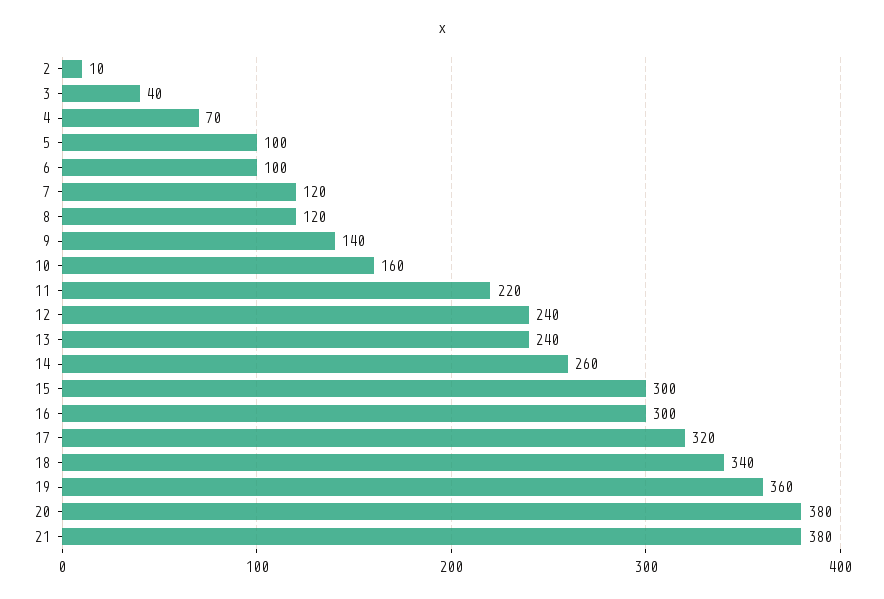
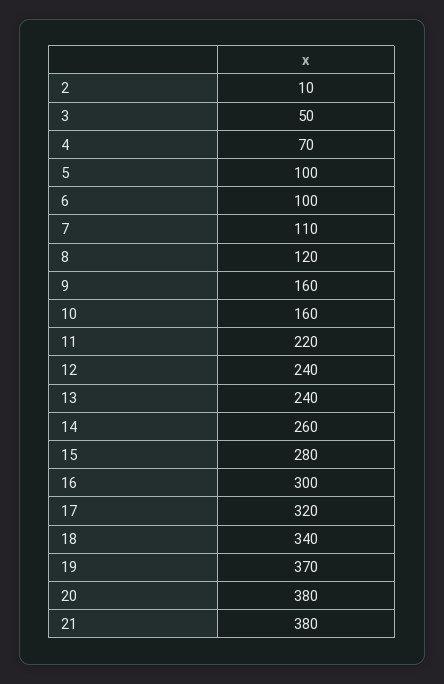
3: 40 -> 50
7: 120 -> 110
9: 140 -> 160
15: 300 -> 280
19: 360 -> 370

